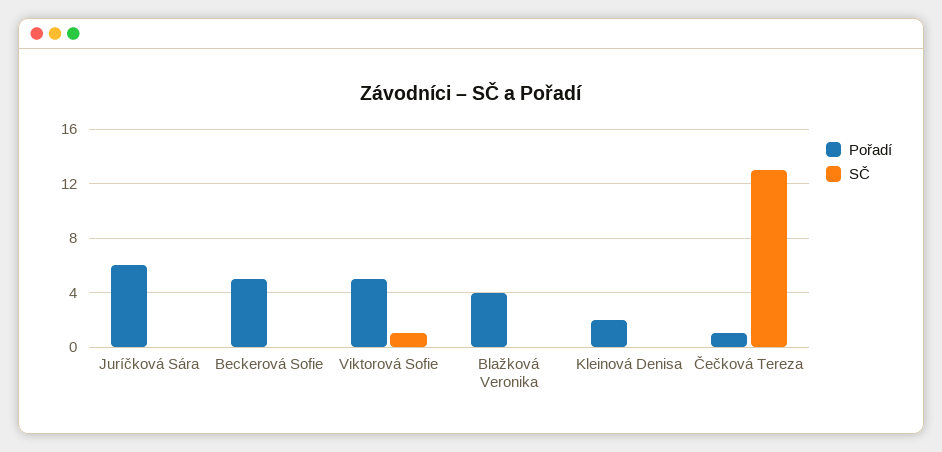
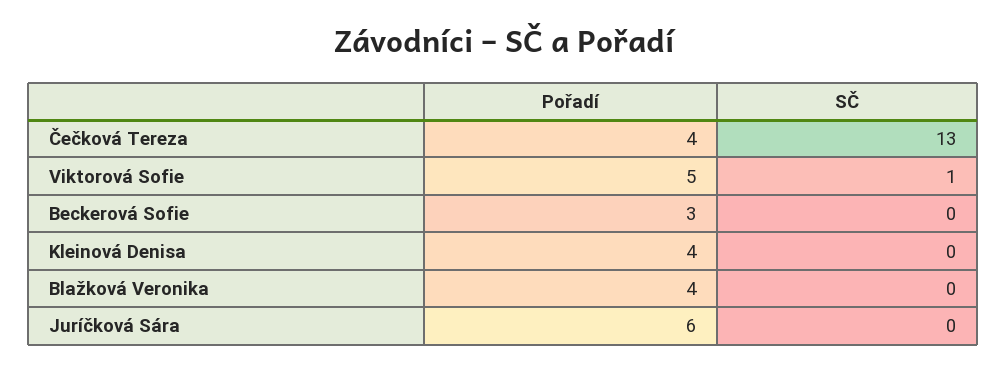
Pořadí, Beckerová Sofie: 5 -> 3
Pořadí, Kleinová Denisa: 2 -> 4
Pořadí, Čečková Tereza: 1 -> 4

